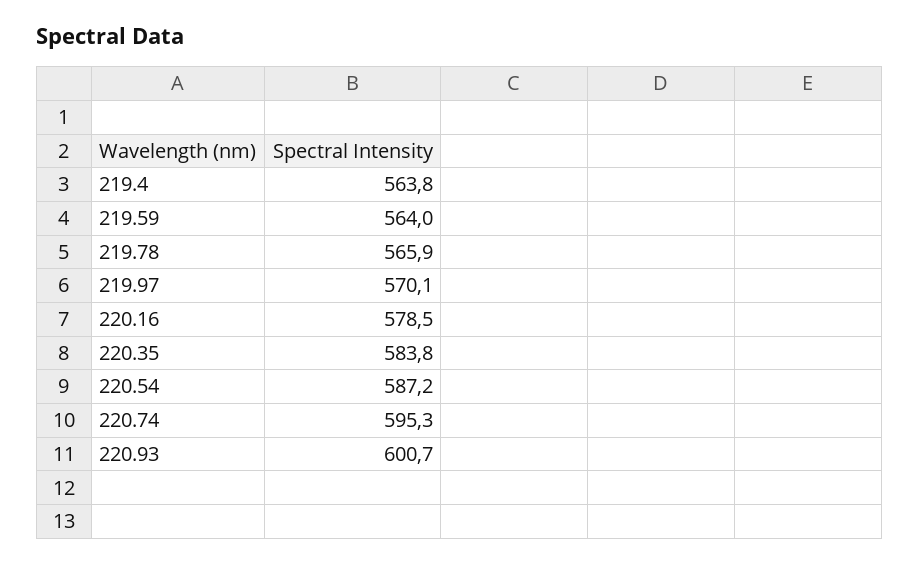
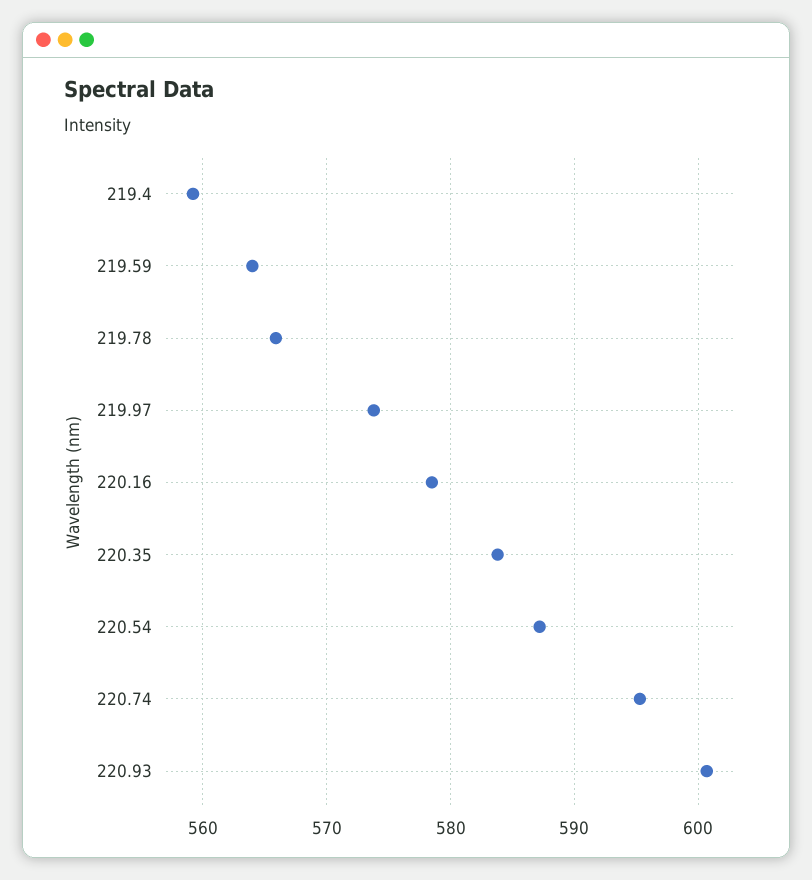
219.4: 563.8 -> 559
219.97: 570.1 -> 574

